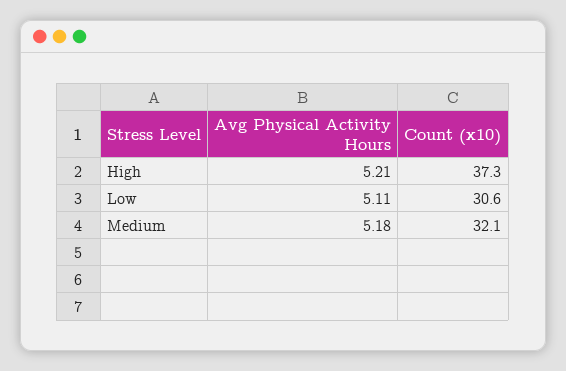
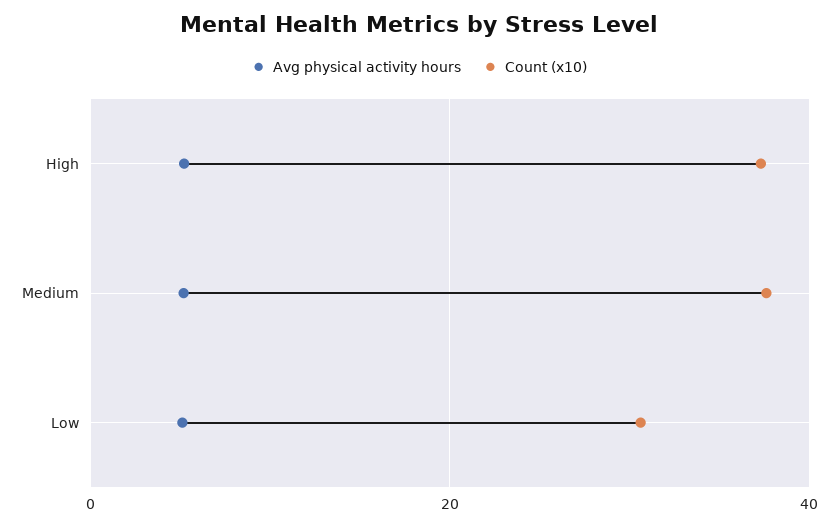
Count (x10), Medium: 32.1 -> 38

